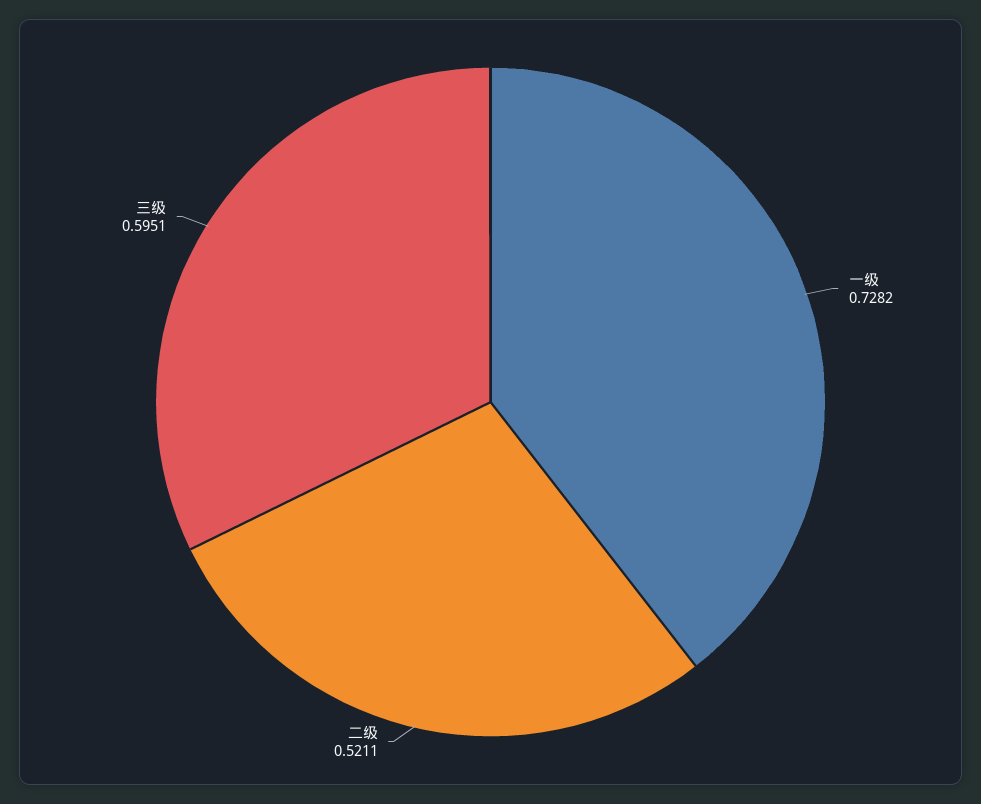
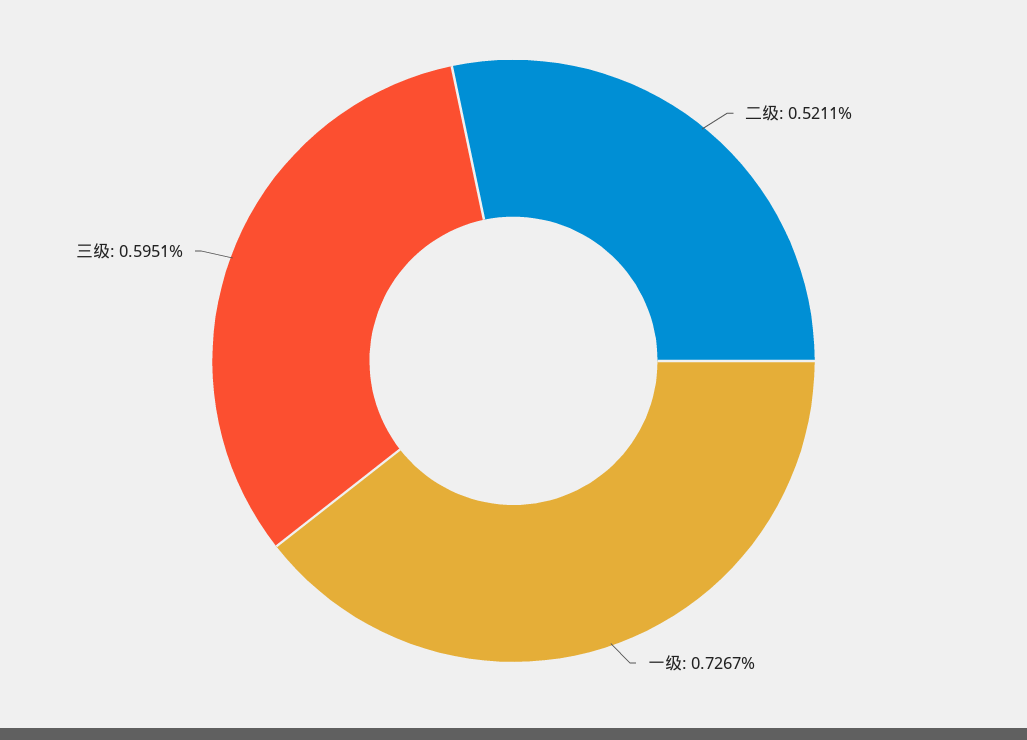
一级: 0.7282 -> 0.7267

